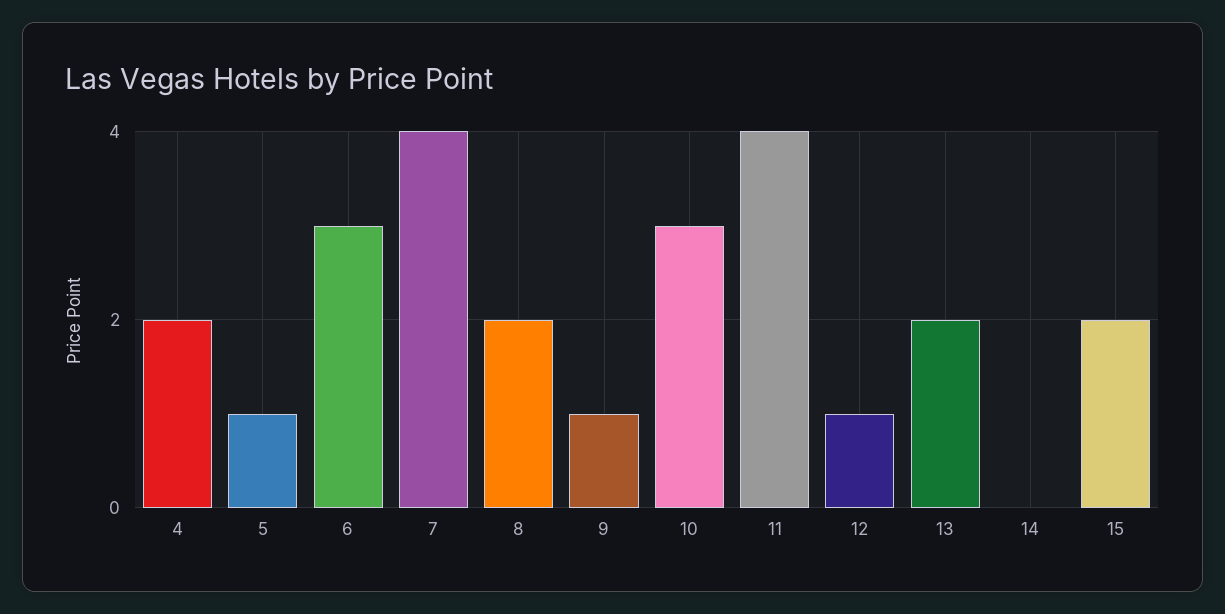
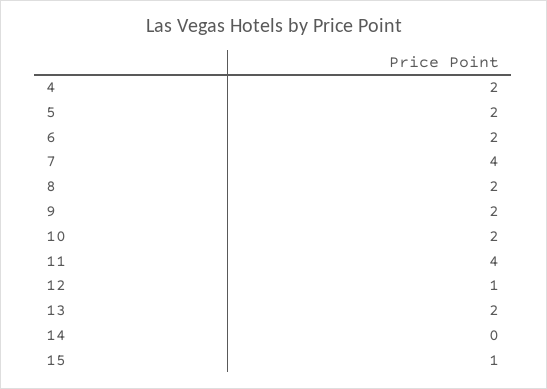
5: 1 -> 2
6: 3 -> 2
9: 1 -> 2
10: 3 -> 2
15: 2 -> 1

